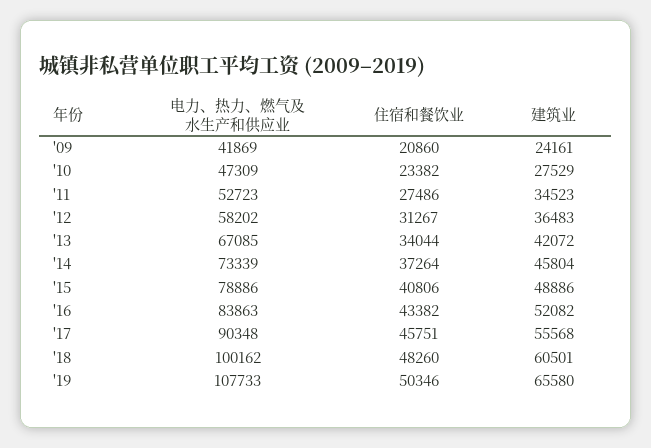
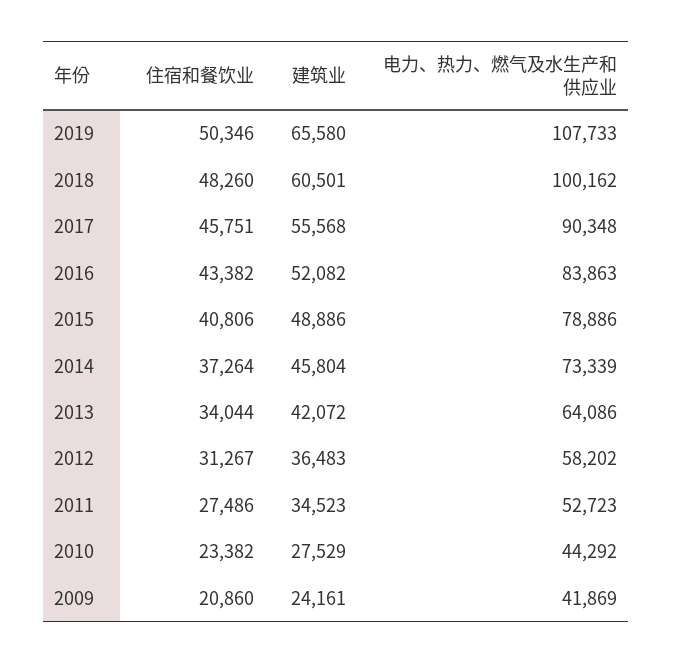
电力、热力、燃气及水生产和供应业, '10: 47309 -> 44292
电力、热力、燃气及水生产和供应业, '13: 67085 -> 64086

